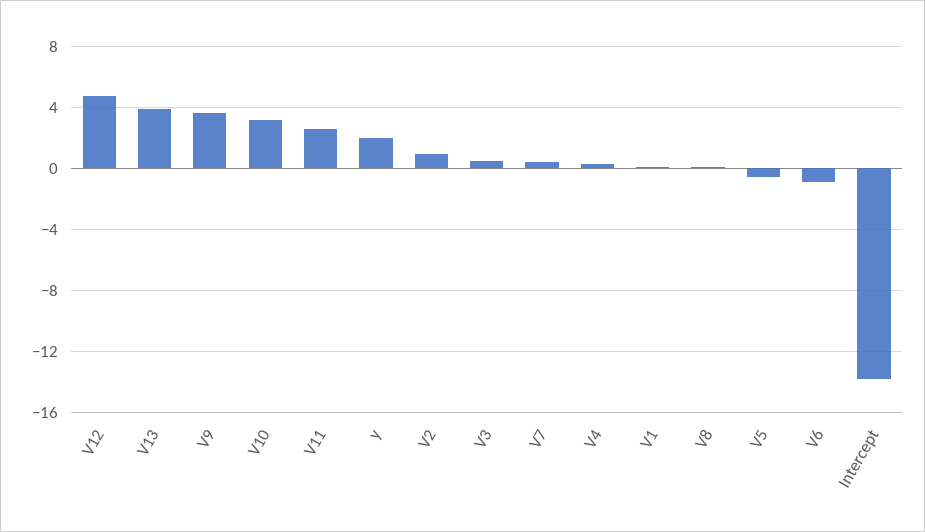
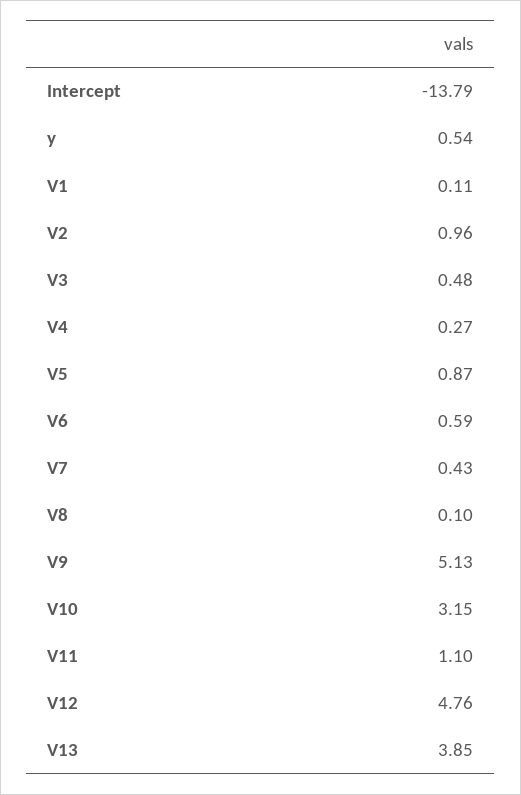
V9: 3.5 -> 5.13
V11: 2.5 -> 1.1
y: 2 -> 0.54
V5: -0.5 -> 0.87
V6: -1 -> 0.59

